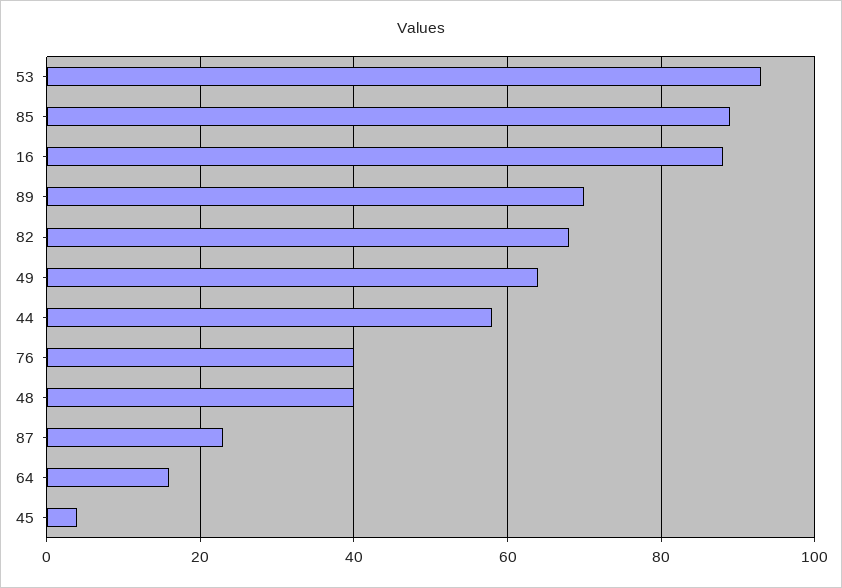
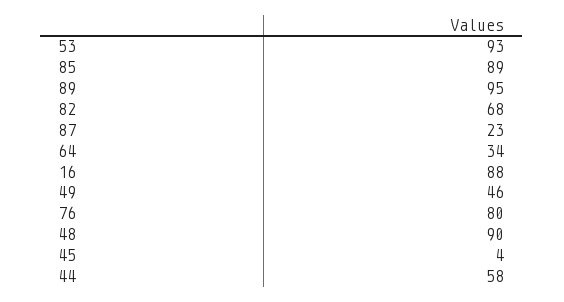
89: 70 -> 95
49: 65 -> 46
76: 40 -> 80
48: 40 -> 90
64: 15 -> 34

